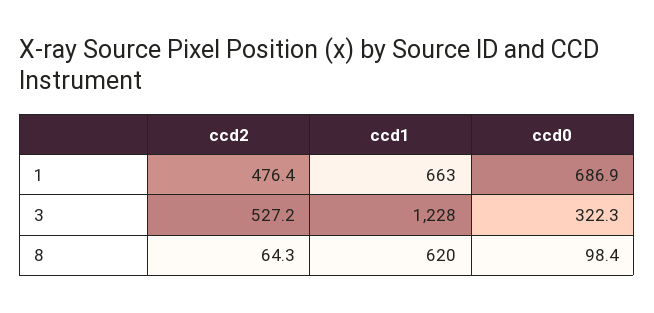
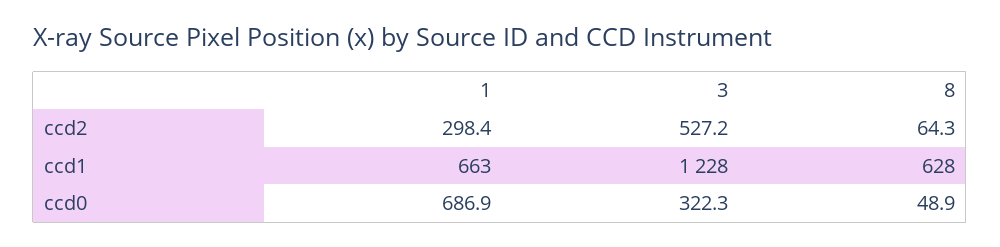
ccd2, 1: 476.4 -> 298.4
ccd1, 8: 620 -> 628
ccd0, 8: 98.4 -> 48.9

